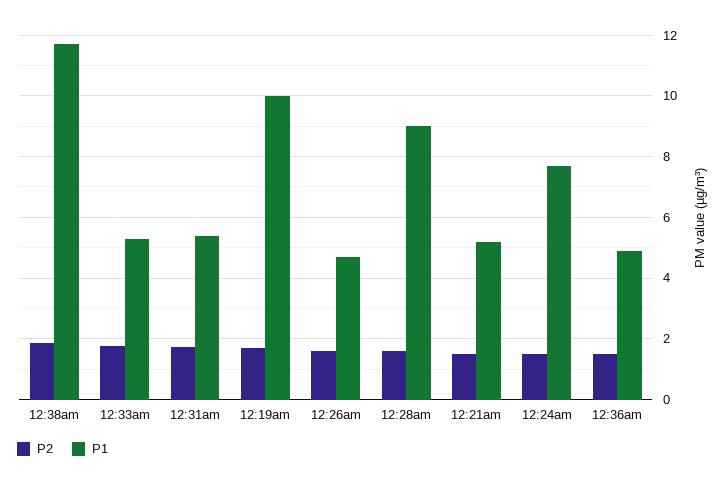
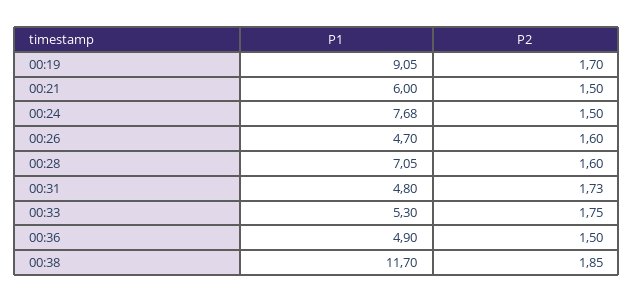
P1, 12:31am: 5.4 -> 4.8
P1, 12:19am: 10 -> 9.05
P1, 12:28am: 9 -> 7.05
P1, 12:21am: 5.2 -> 6

